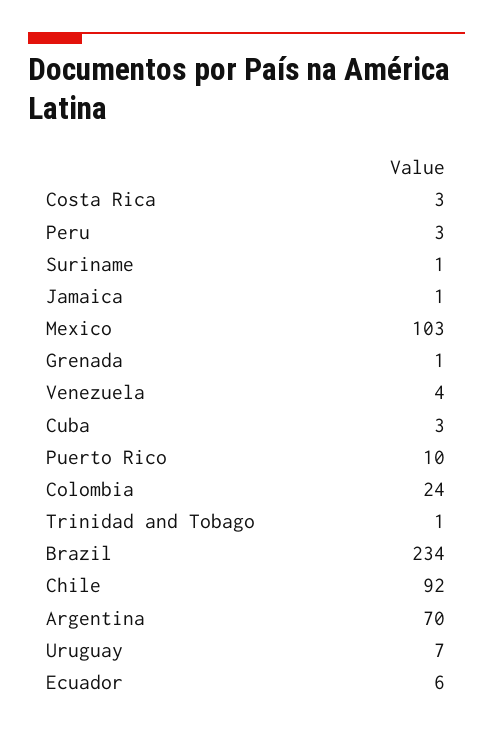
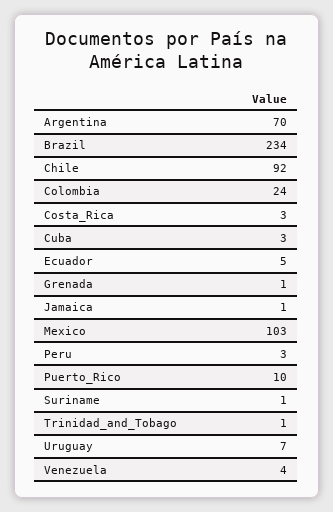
Ecuador: 6 -> 5

